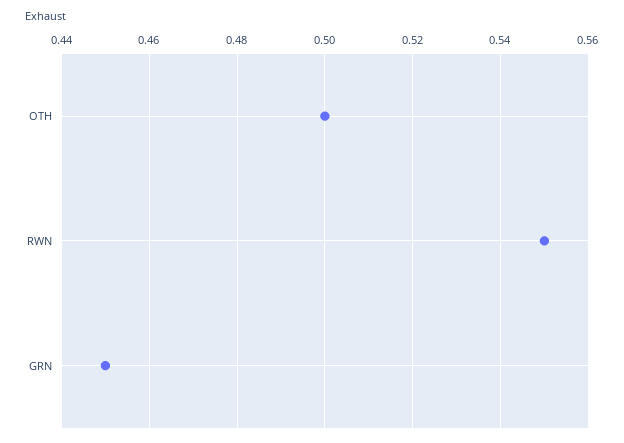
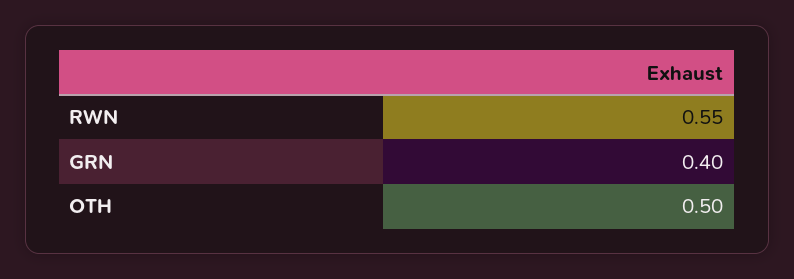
GRN: 0.45 -> 0.4

